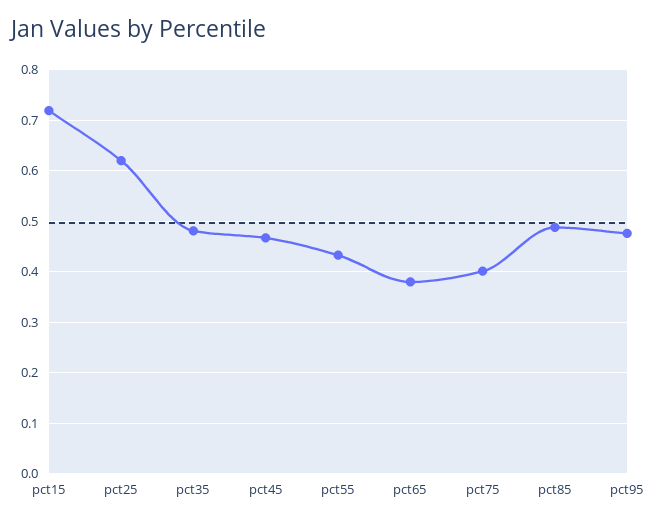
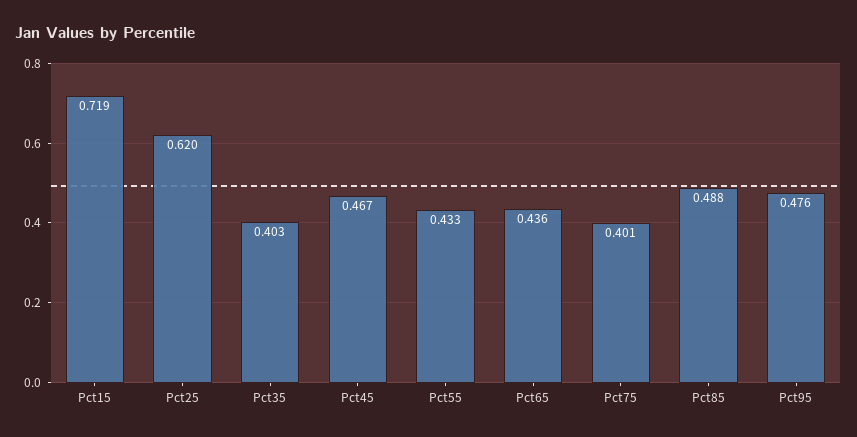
pct35: 0.48 -> 0.403
pct65: 0.38 -> 0.436

